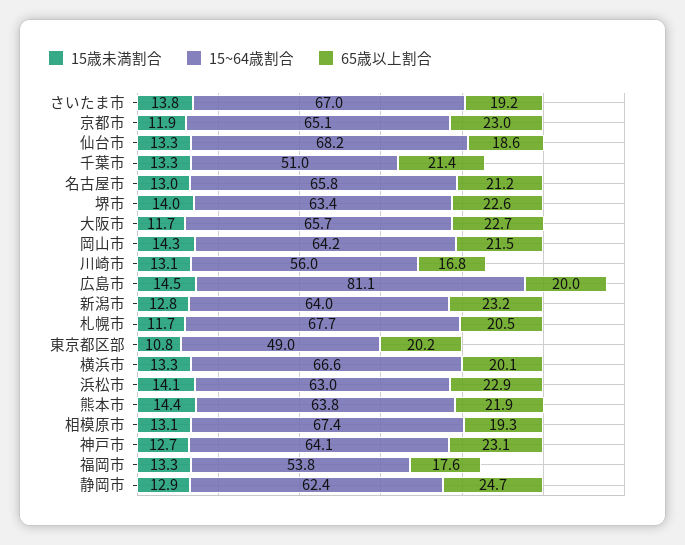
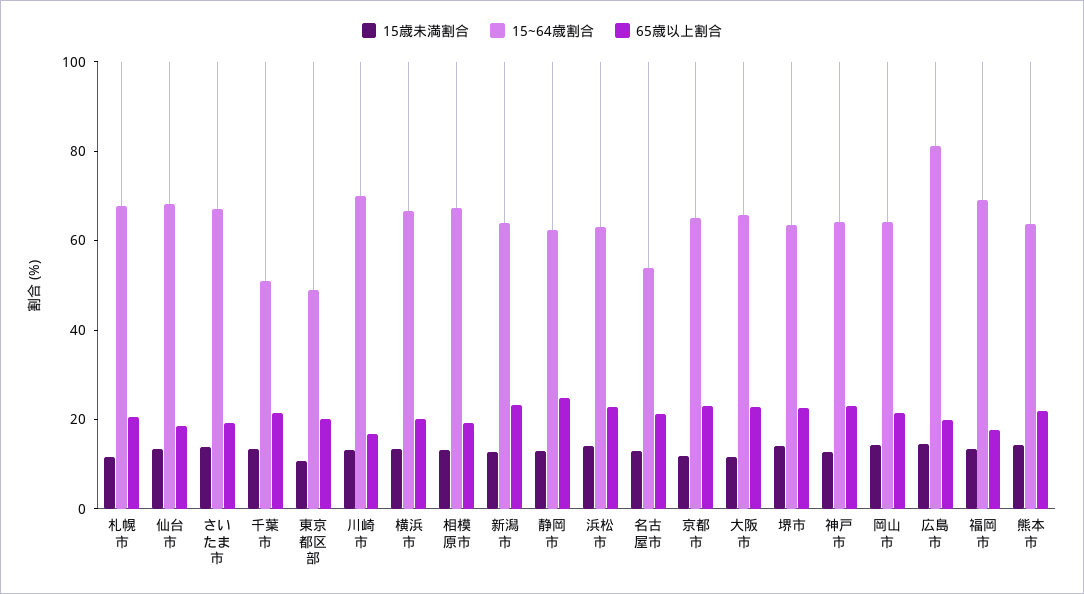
15~64歳割合, 名古屋市: 65.8 -> 55
15~64歳割合, 川崎市: 56 -> 70
15~64歳割合, 福岡市: 53.8 -> 70

